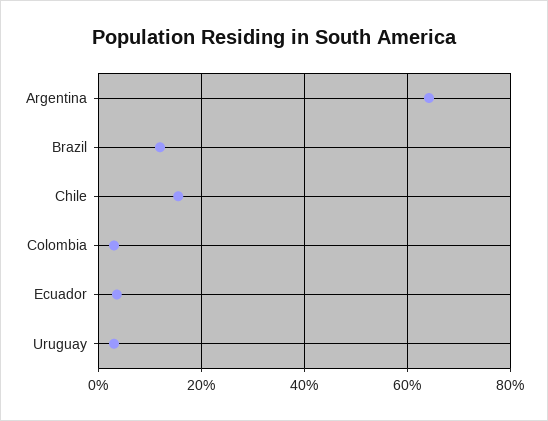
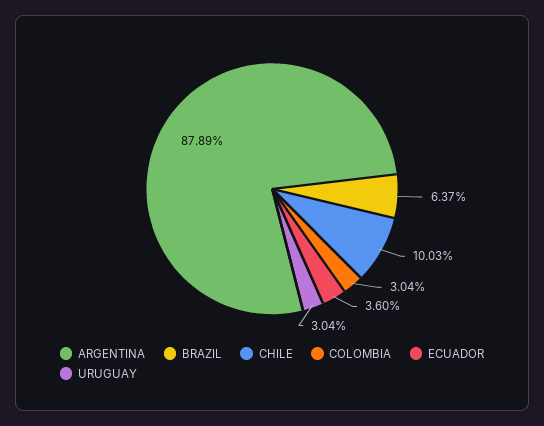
Argentina: 64 -> 87.89
Brazil: 12 -> 6.37
Chile: 16 -> 10.03

